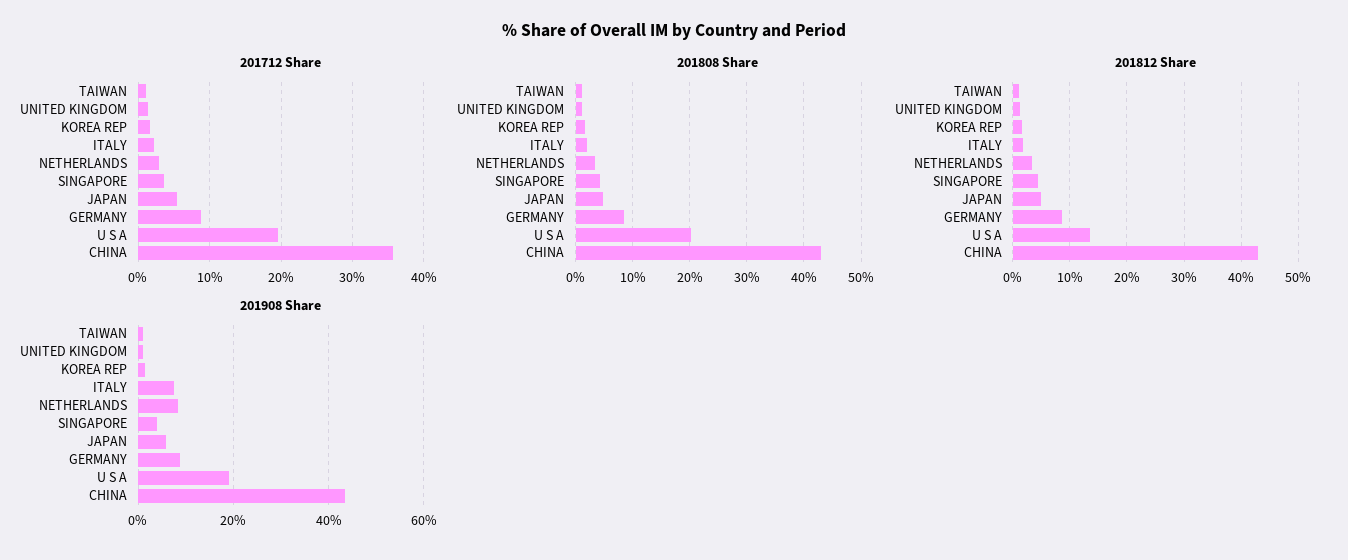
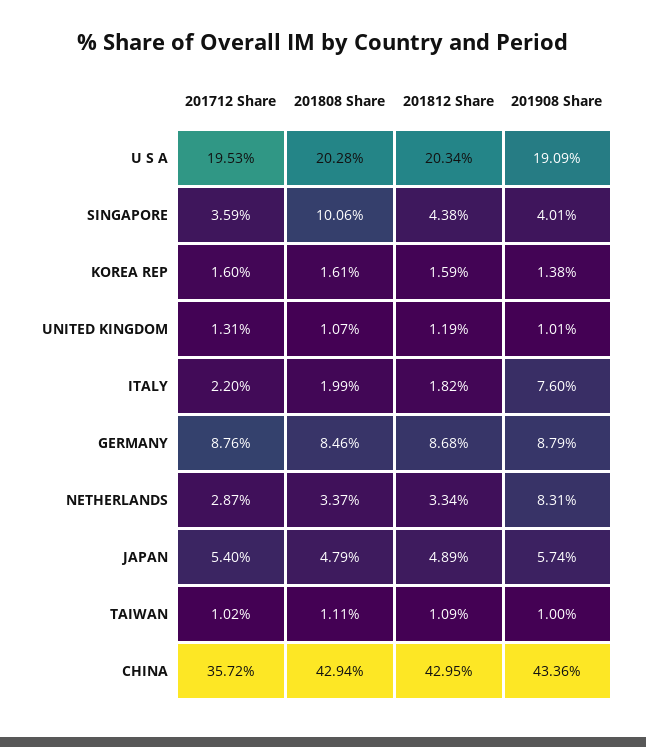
201808 Share, SINGAPORE: 4 -> 10.06
201812 Share, U S A: 14 -> 20.34

